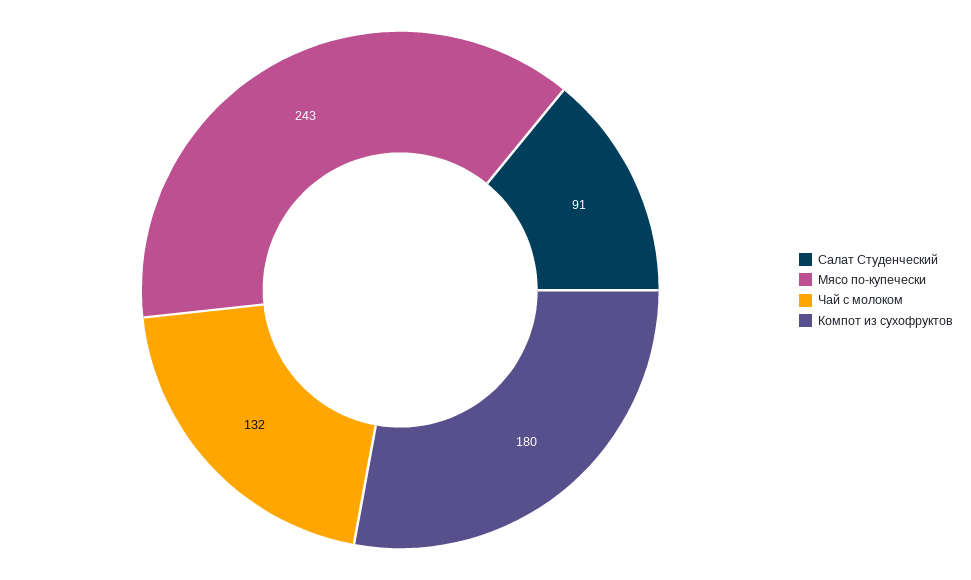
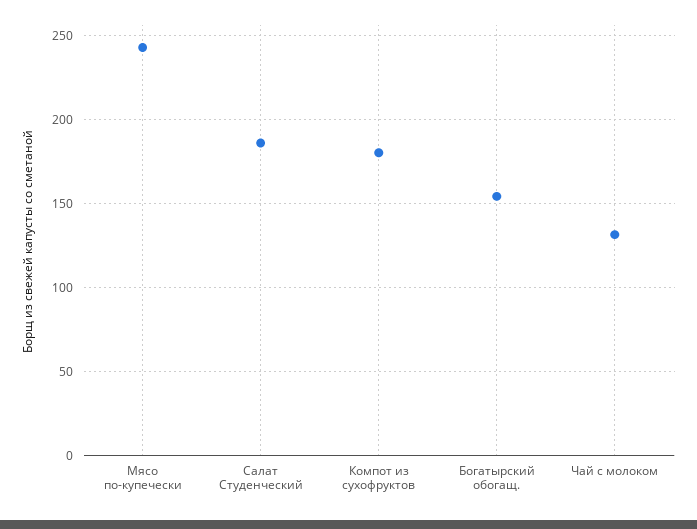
Салат Студенческий: 91 -> 185
Богатырский обогащ.: none -> 155

